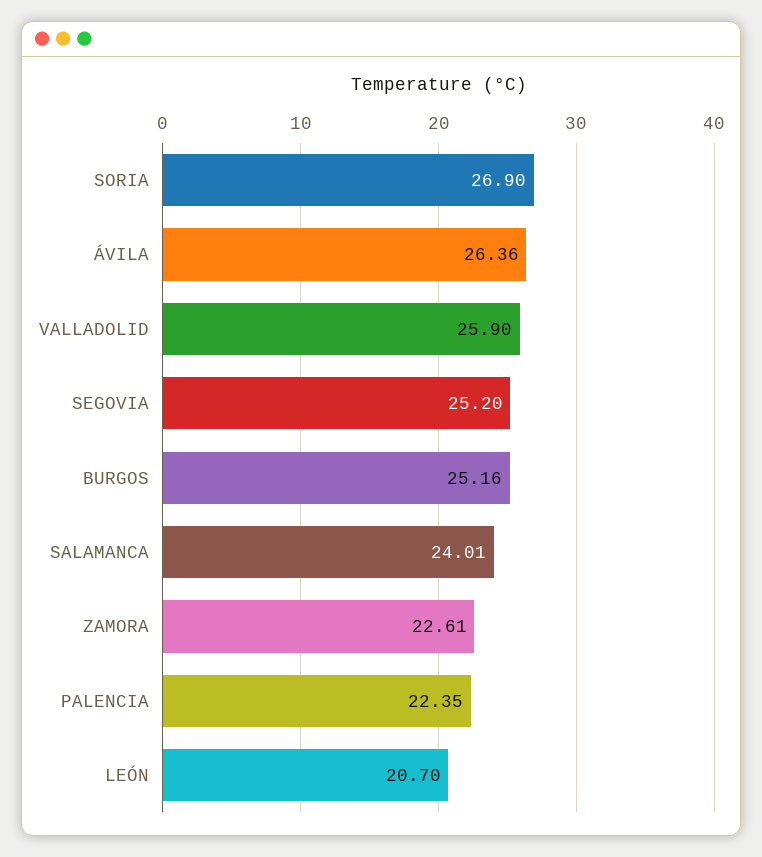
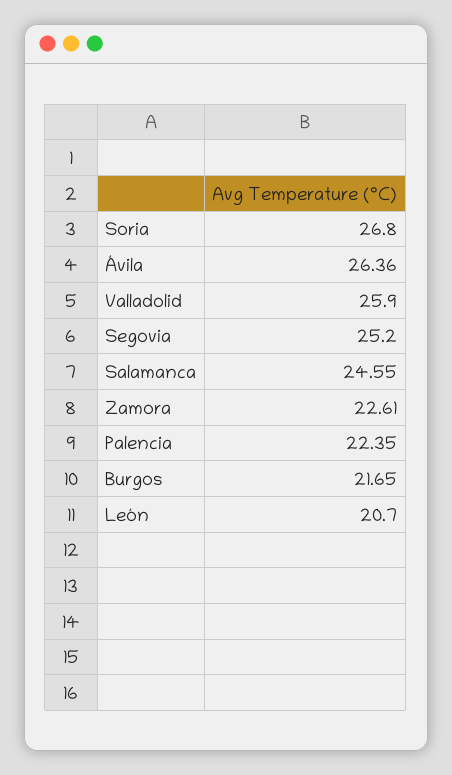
SORIA: 26.9 -> 26.8
BURGOS: 25.16 -> 21.65
SALAMANCA: 24.01 -> 24.55

